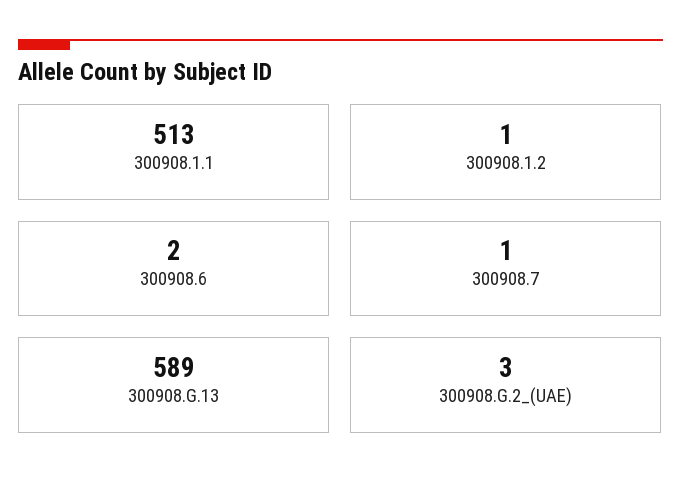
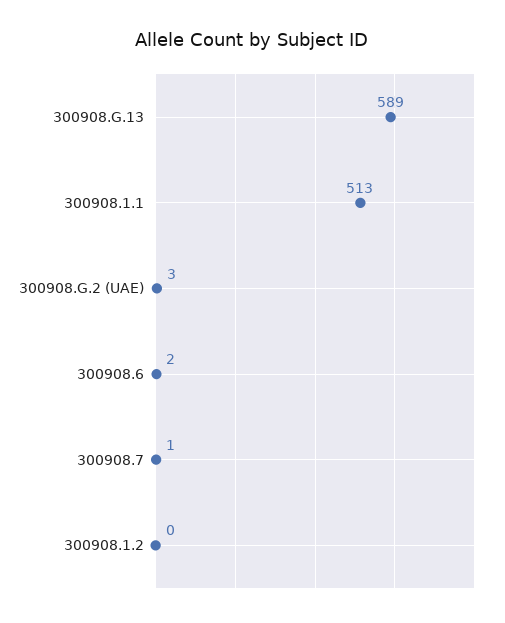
300908.1.2: 1 -> 0

